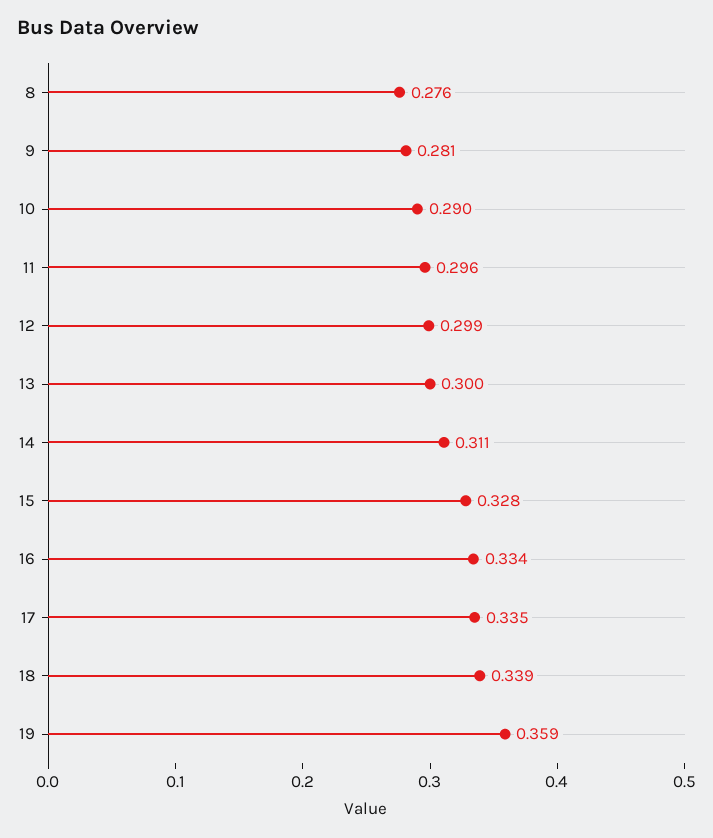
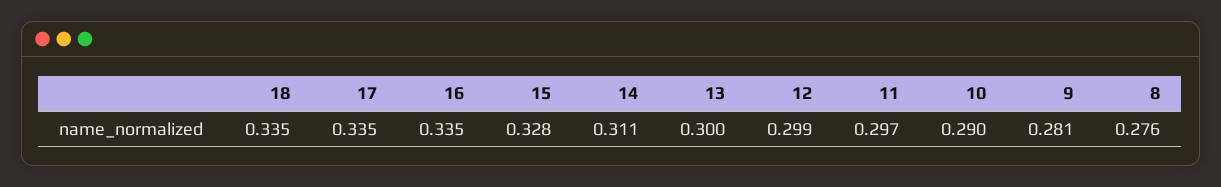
11: 0.296 -> 0.297
16: 0.334 -> 0.335
18: 0.339 -> 0.335
19: 0.359 -> none

